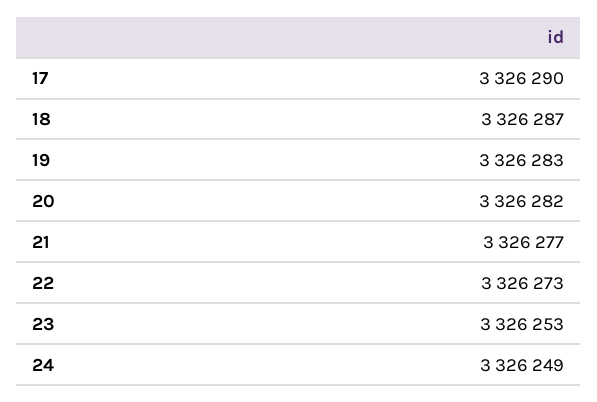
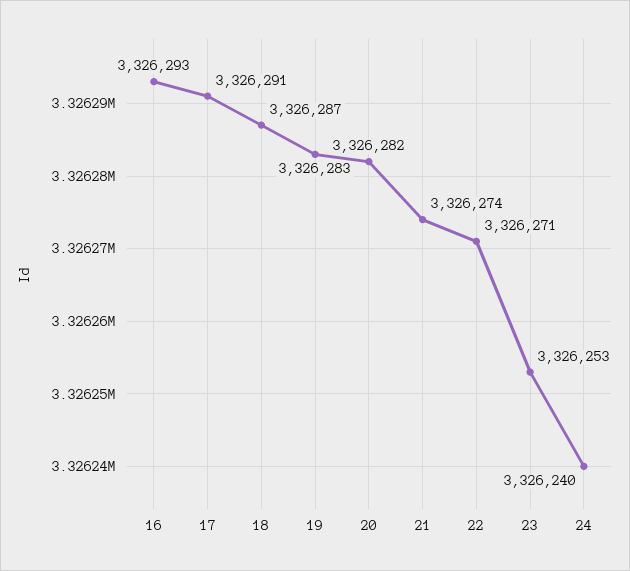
17: 3326290 -> 3326291
21: 3326277 -> 3326274
22: 3326273 -> 3326271
24: 3326249 -> 3326240
16: none -> 3326293

